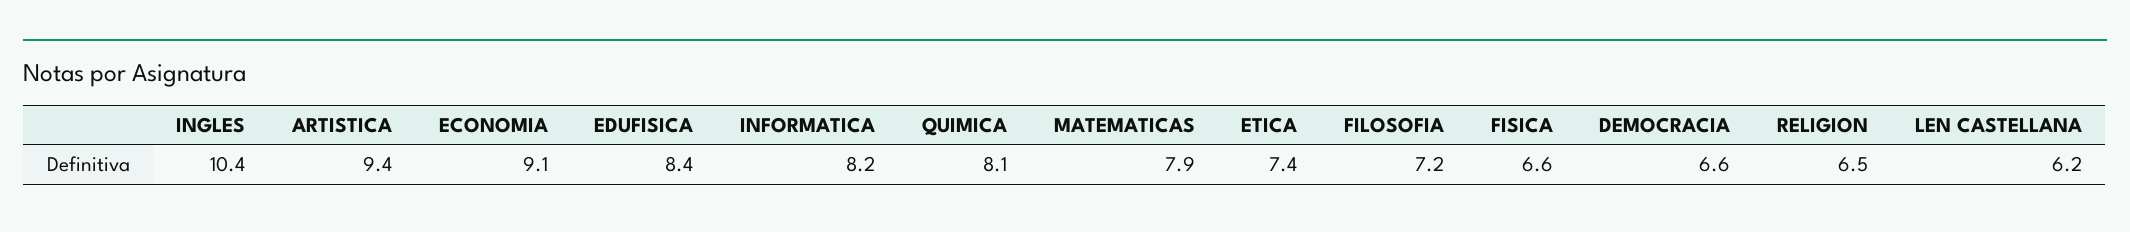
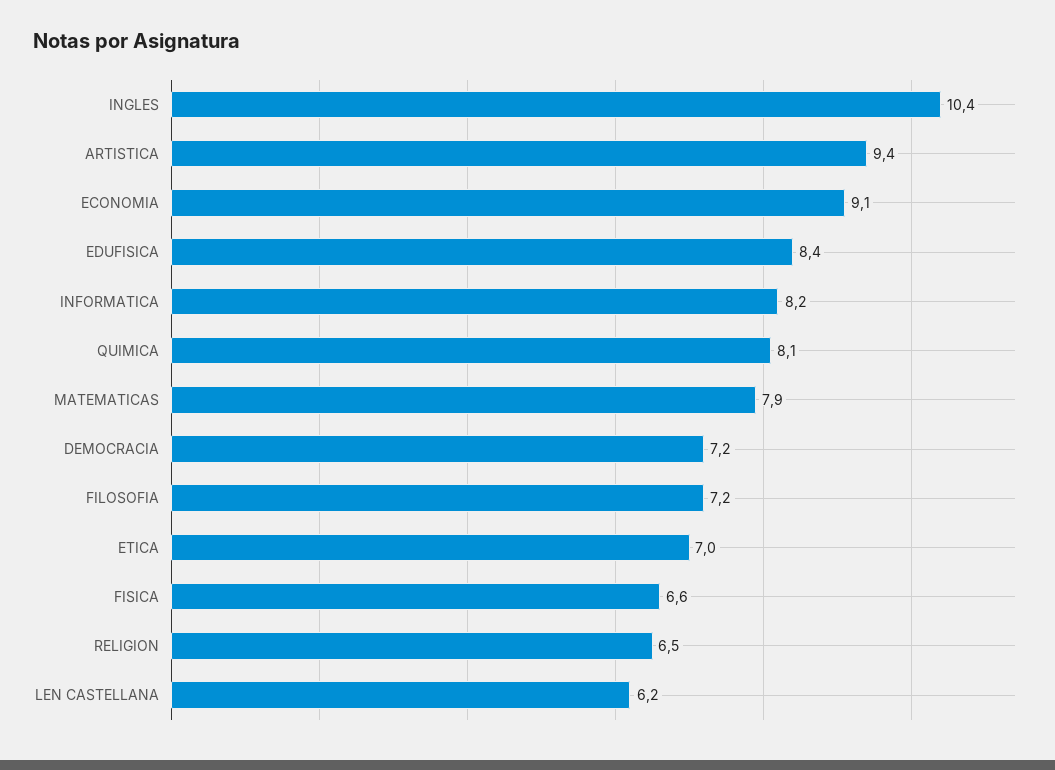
ETICA: 7.4 -> 7
DEMOCRACIA: 6.6 -> 7.2

